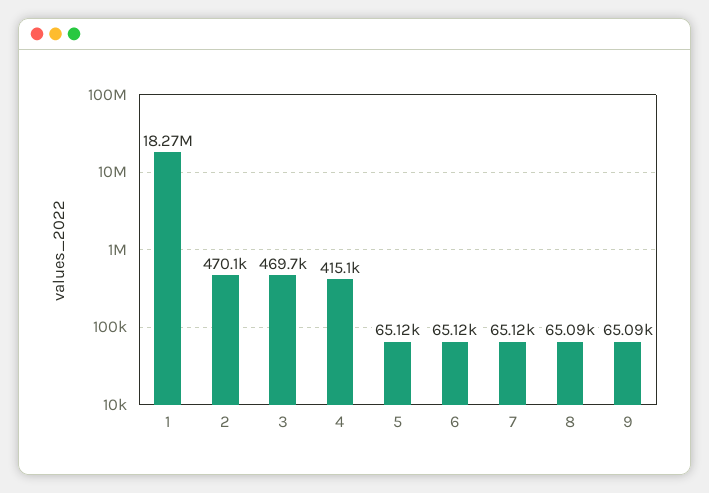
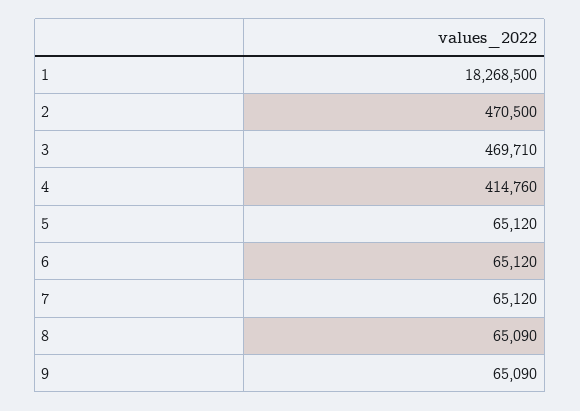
2: 470100 -> 470500
4: 415100 -> 414760

